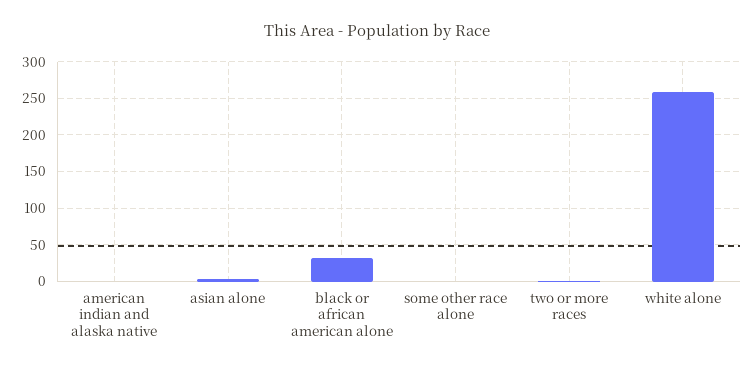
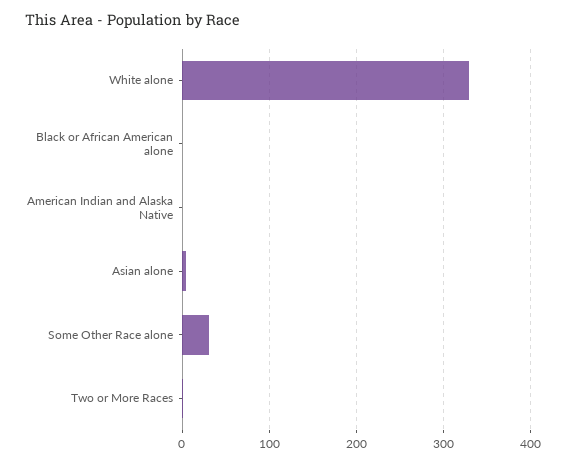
black or african american alone: 30 -> 0
some other race alone: 0 -> 30
white alone: 260 -> 330

